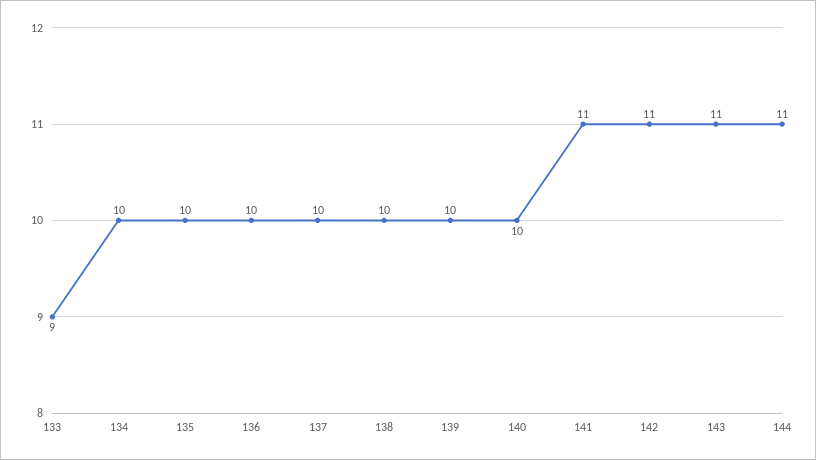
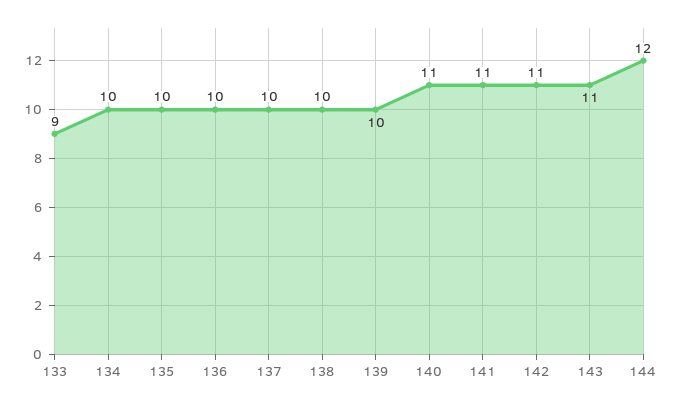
140: 10 -> 11
144: 11 -> 12

